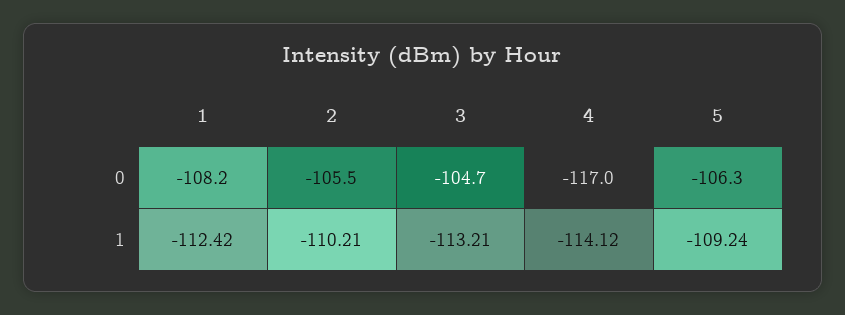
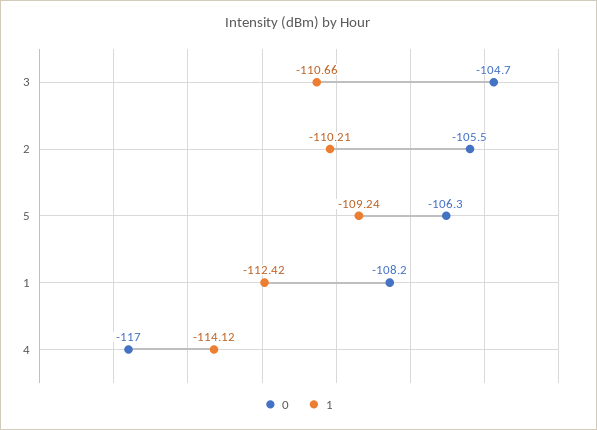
1, 3: -113.21 -> -110.66

